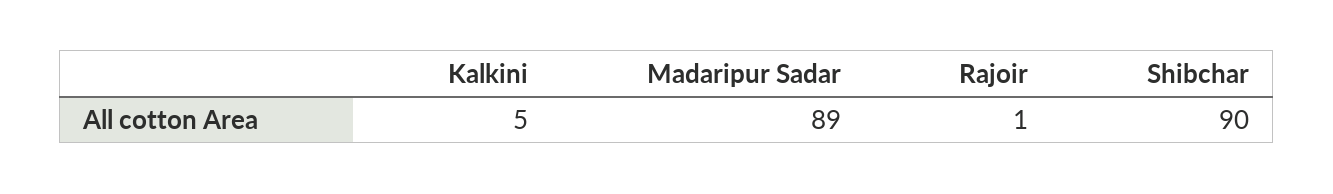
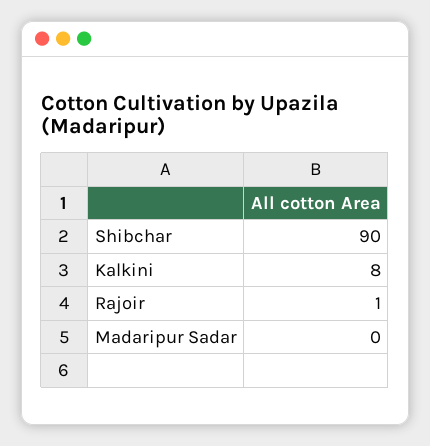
Kalkini: 5 -> 8
Madaripur Sadar: 89 -> 0

